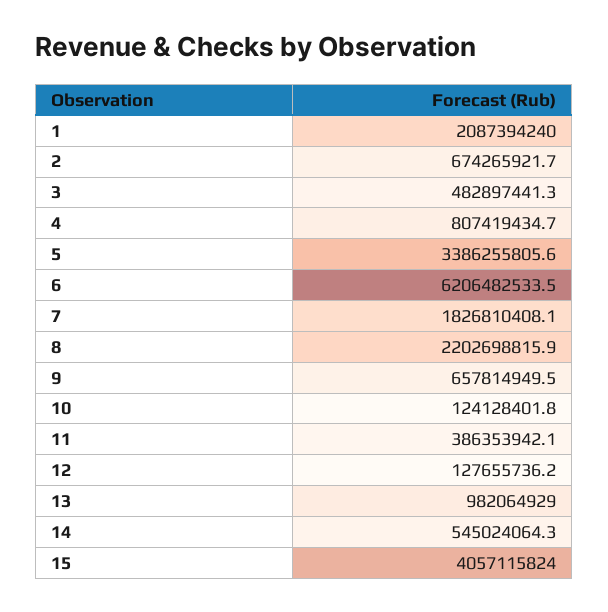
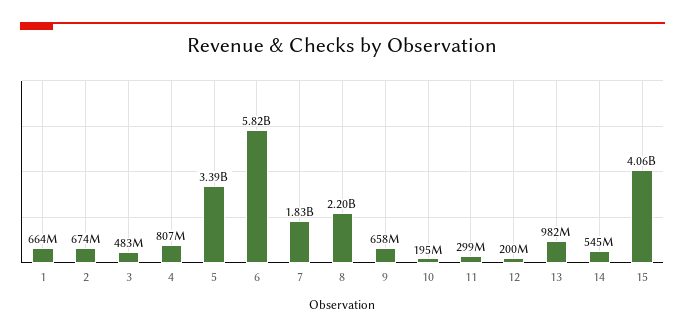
1: 2087394240 -> 664000000
6: 6206482533.5 -> 5820000000
10: 124128401.8 -> 195000000
11: 386353942.1 -> 299000000
12: 127655736.2 -> 200000000

